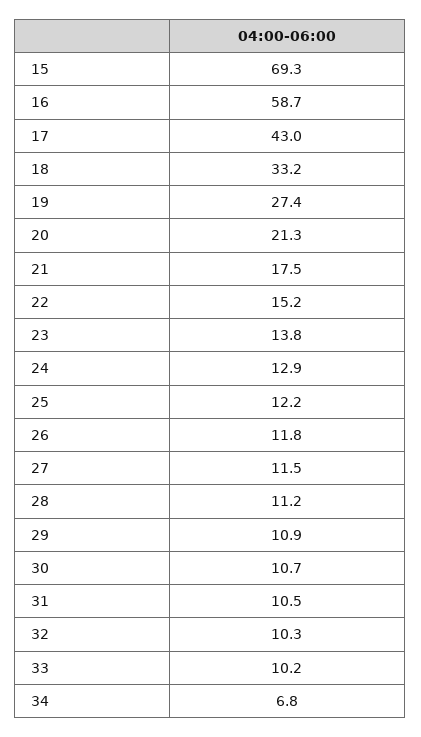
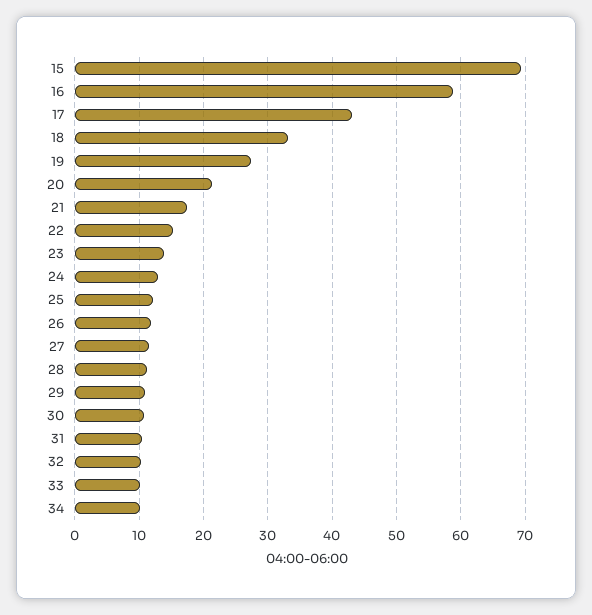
34: 6.8 -> 10

